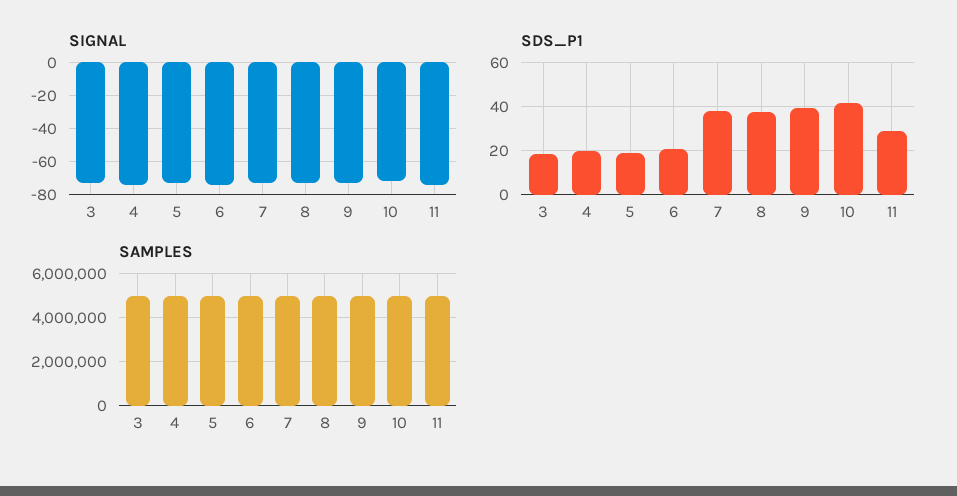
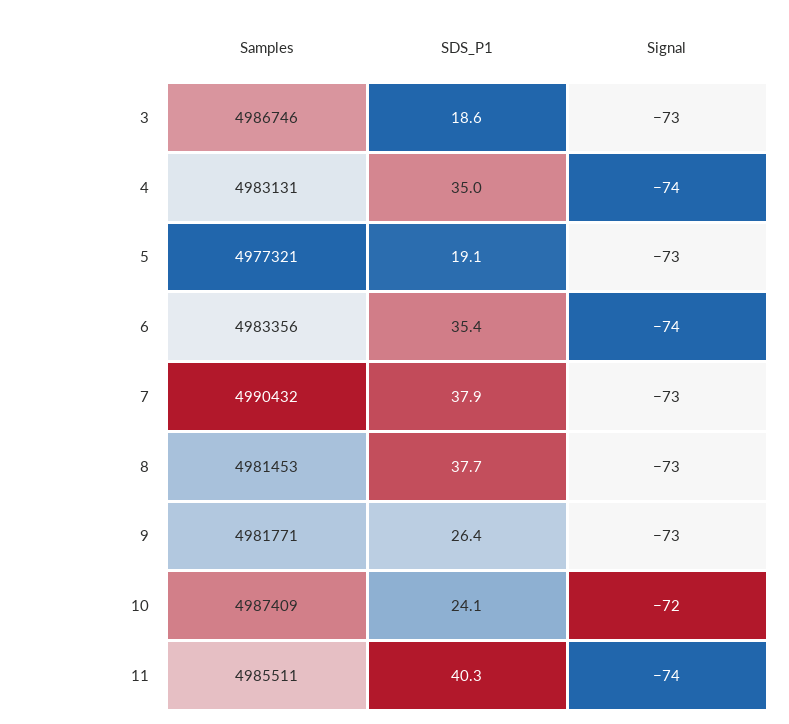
SDS_P1, 4: 20 -> 35
SDS_P1, 6: 20 -> 35.4
SDS_P1, 9: 40 -> 26.4
SDS_P1, 10: 40 -> 24.1
SDS_P1, 11: 30 -> 40.3

